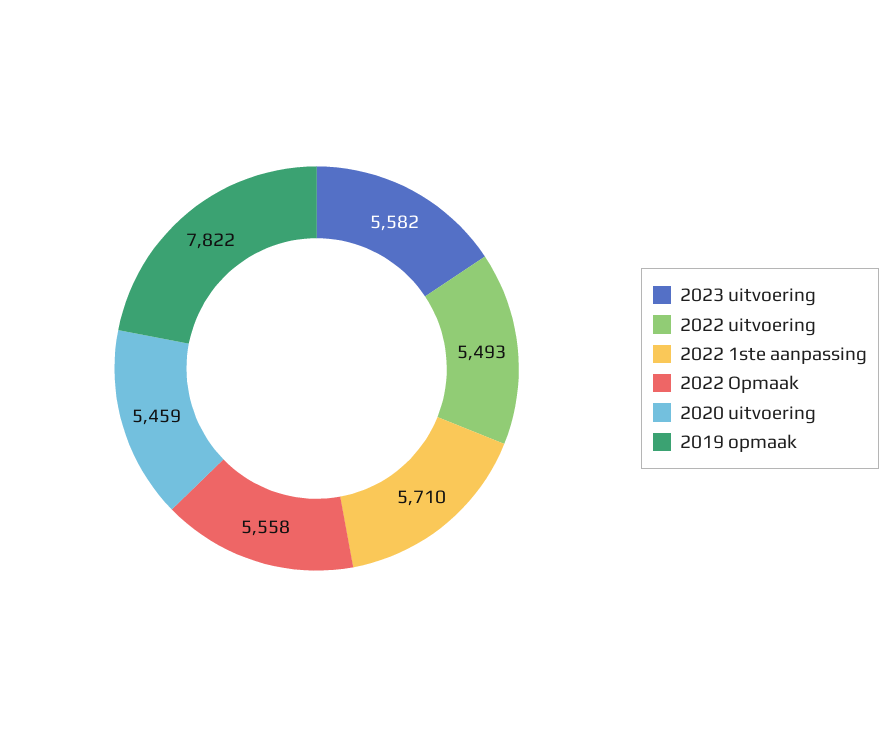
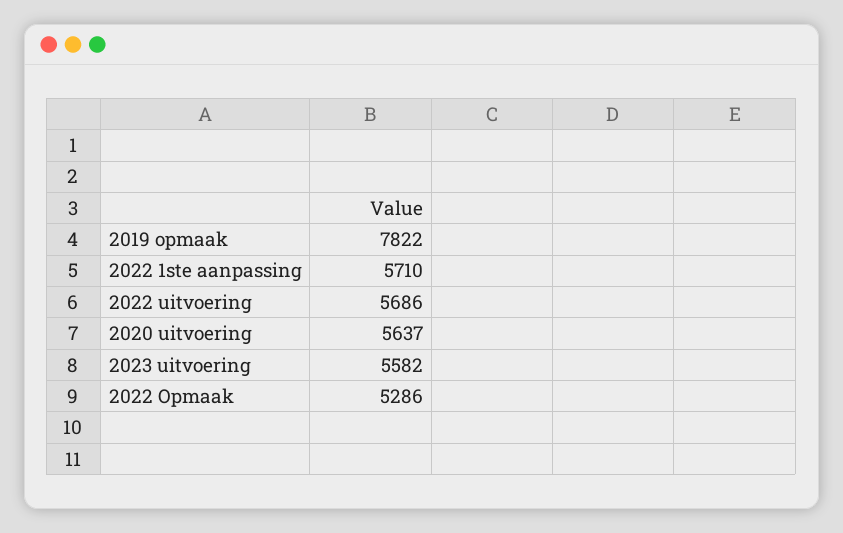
2022 uitvoering: 5493 -> 5686
2022 Opmaak: 5558 -> 5286
2020 uitvoering: 5459 -> 5637

